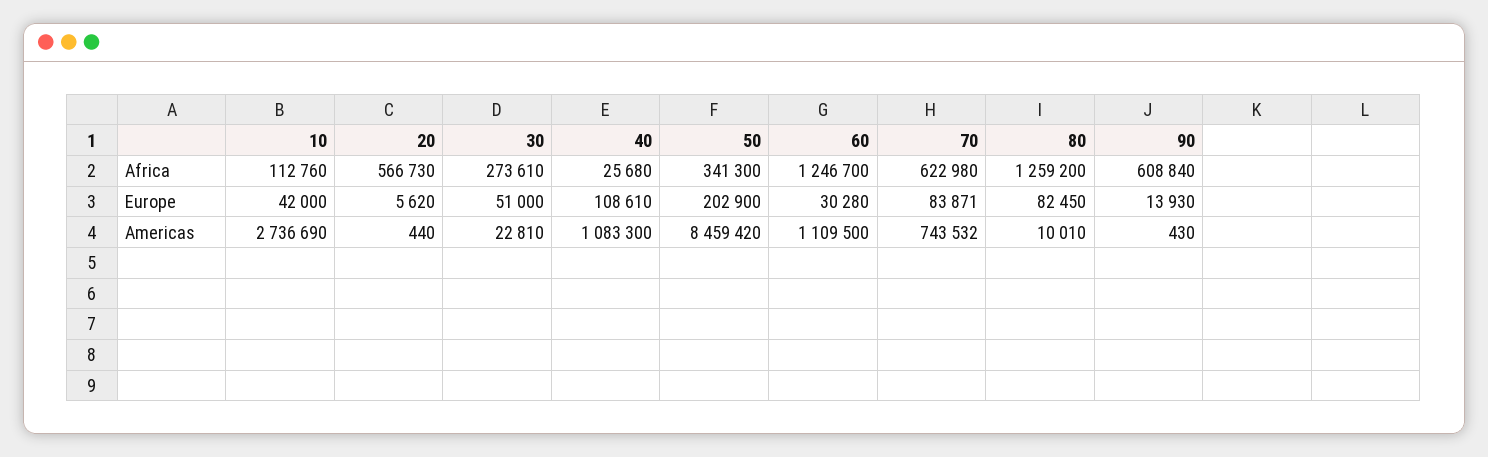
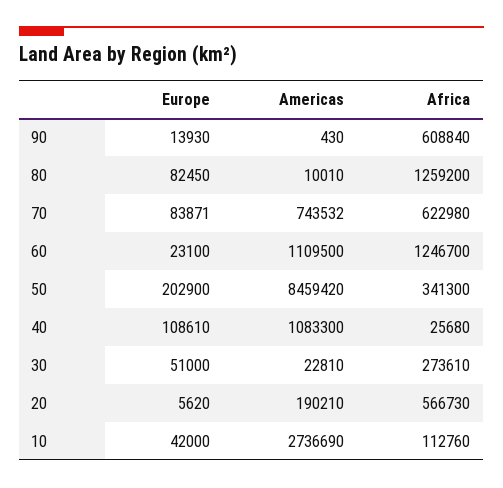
60, Europe: 30280 -> 23100
20, Americas: 440 -> 190210

